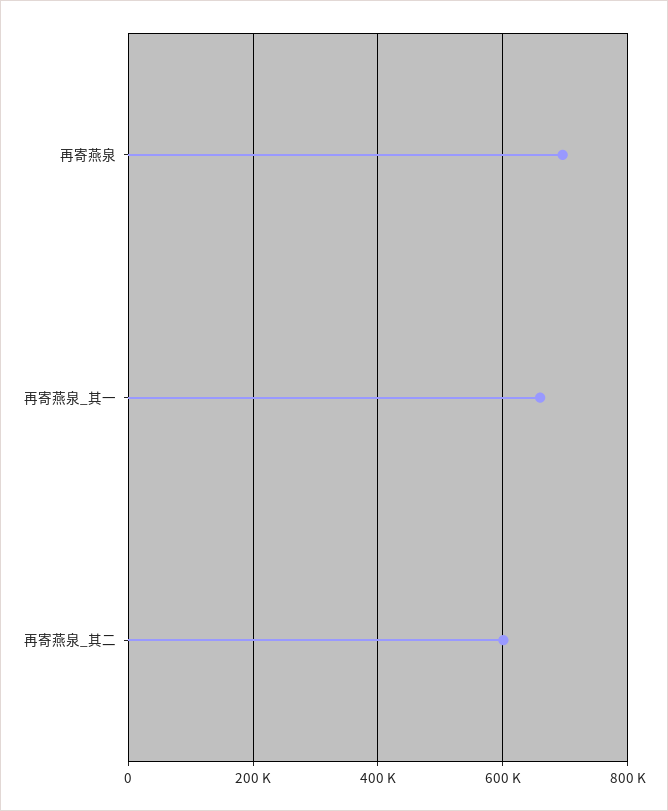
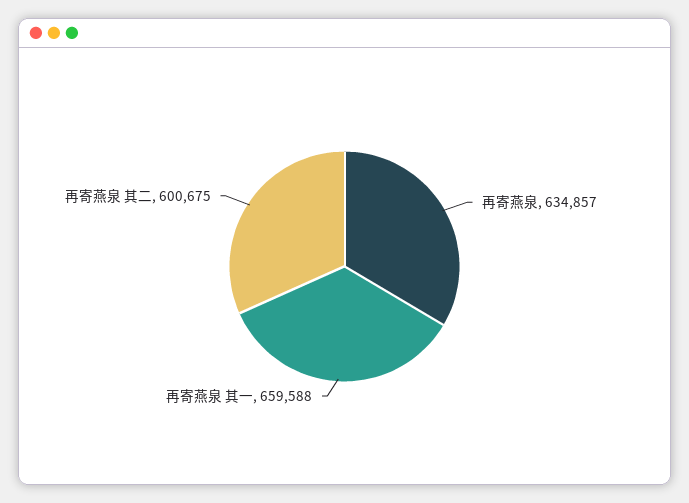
再寄燕泉: 700000 -> 634857

